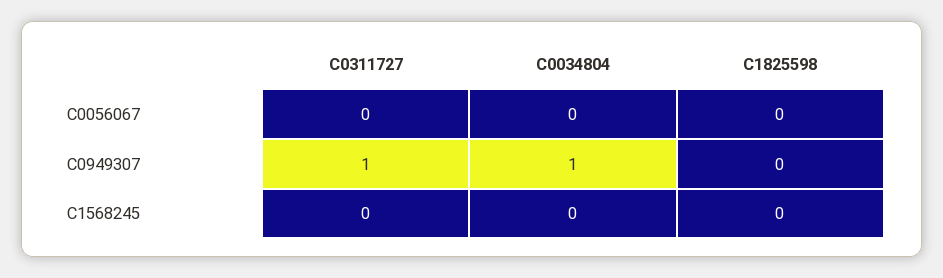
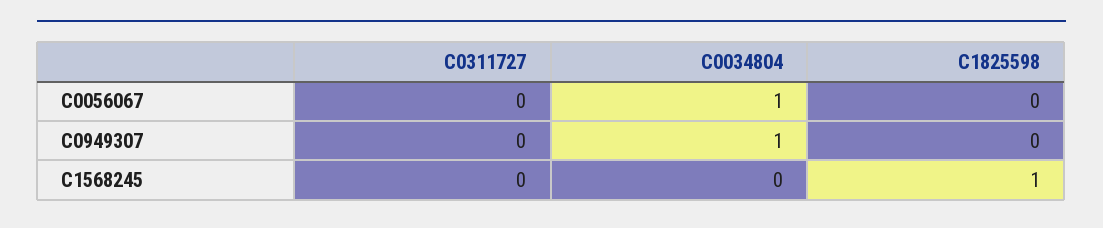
C0034804, C0056067: 0 -> 1
C0311727, C0949307: 1 -> 0
C1825598, C1568245: 0 -> 1

